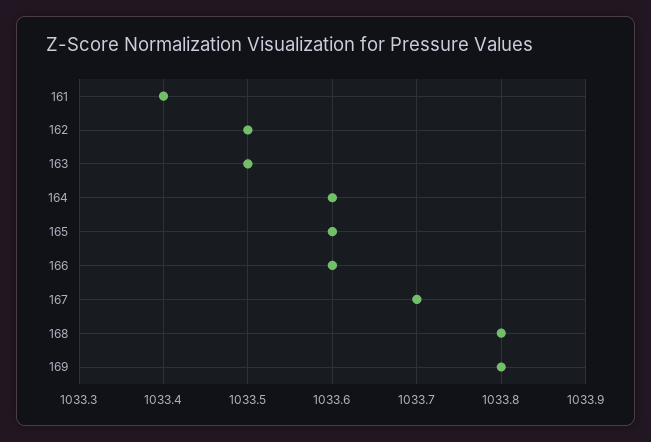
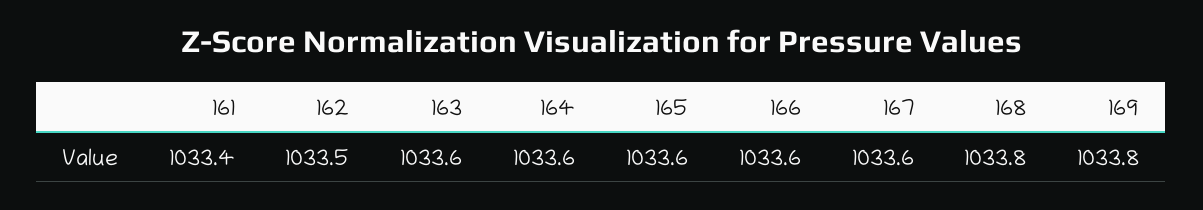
163: 1033.5 -> 1033.6
167: 1033.7 -> 1033.6

